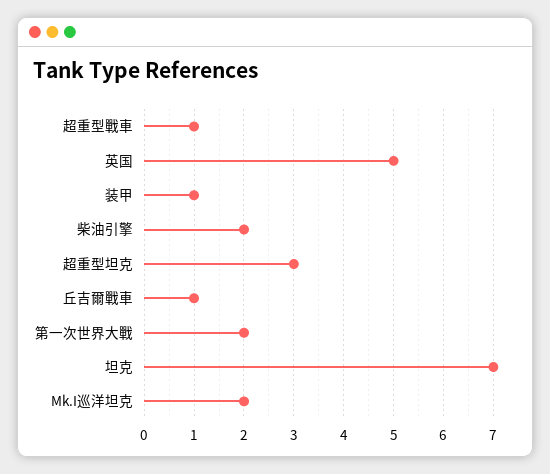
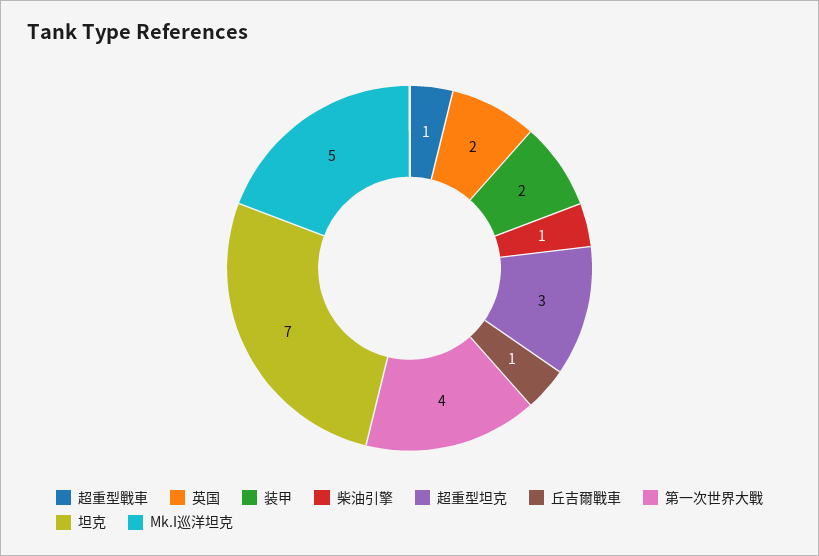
英国: 5 -> 2
装甲: 1 -> 2
柴油引擎: 2 -> 1
第一次世界大戰: 2 -> 4
Mk.I巡洋坦克: 2 -> 5

